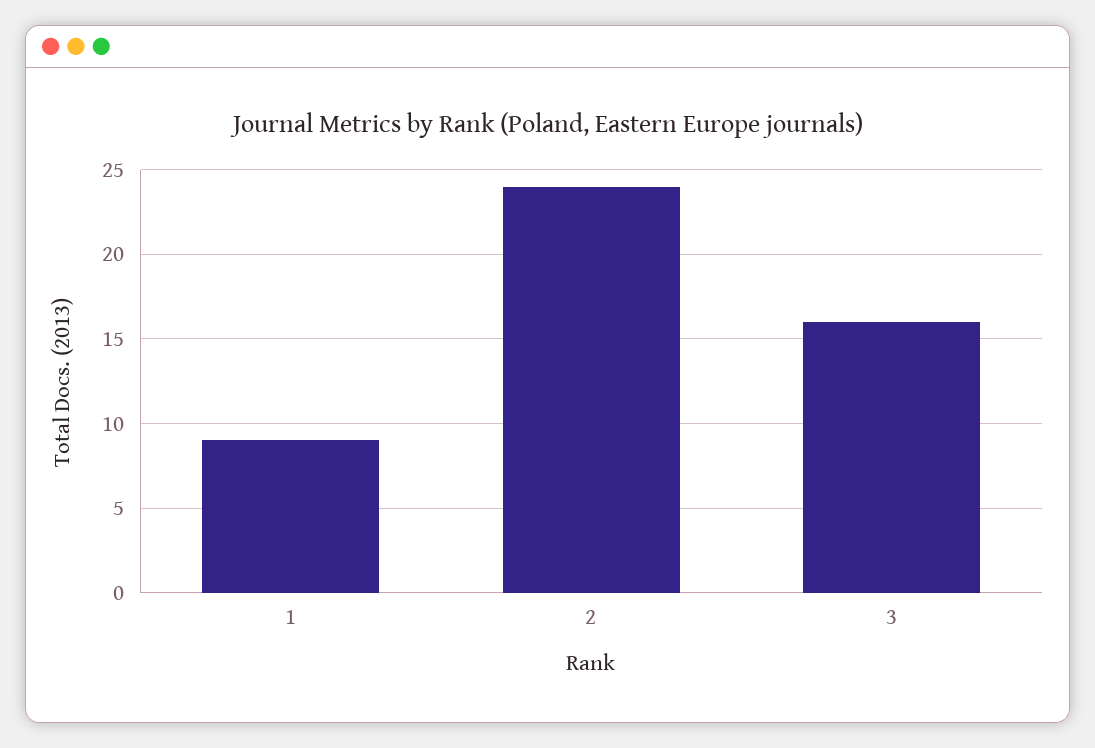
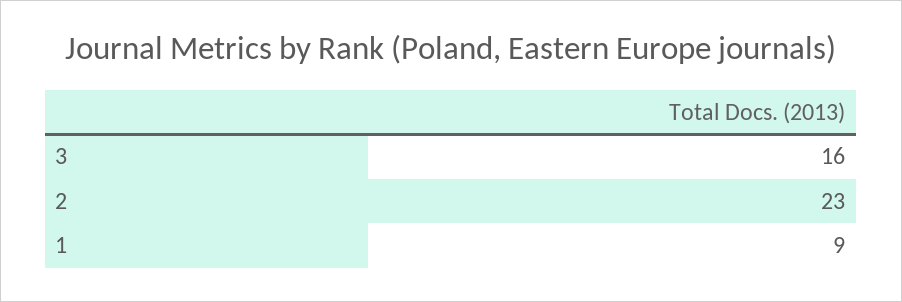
2: 24 -> 23

